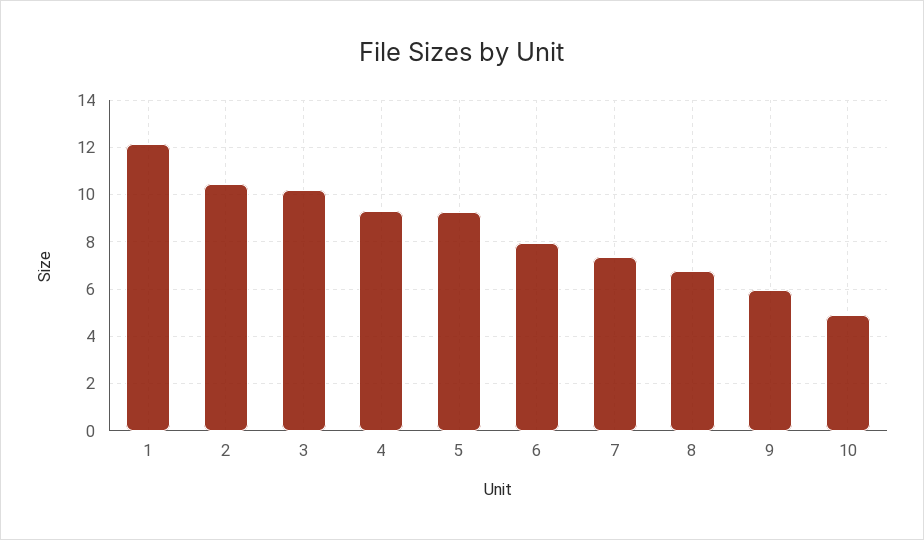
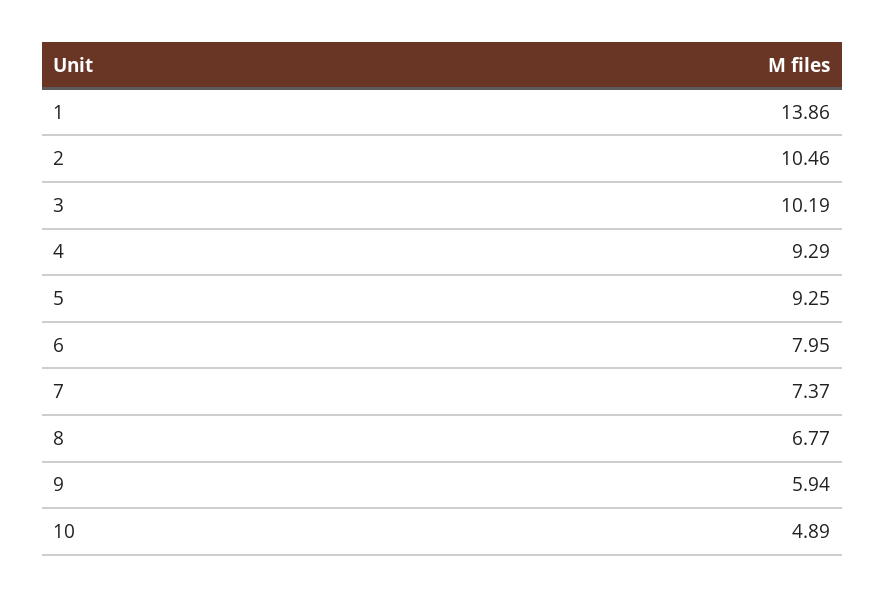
1: 12 -> 13.86

